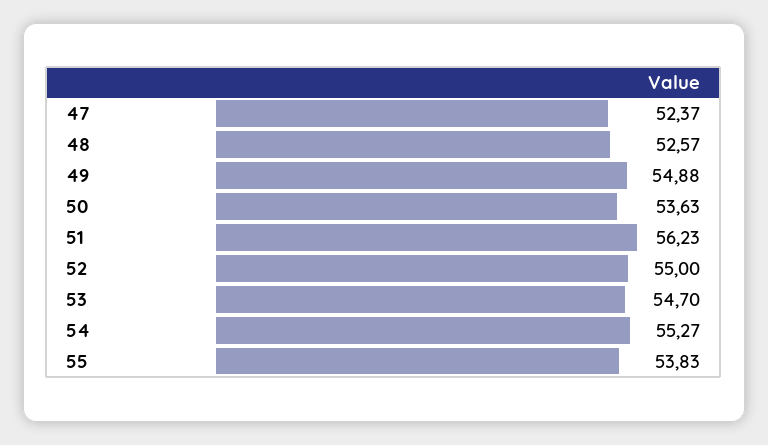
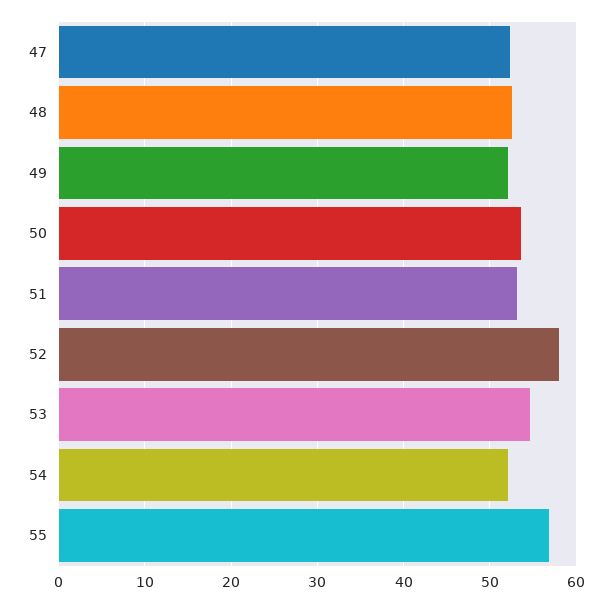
49: 54.88 -> 52
51: 56.23 -> 53
52: 55 -> 58
54: 55.27 -> 52
55: 53.83 -> 57

